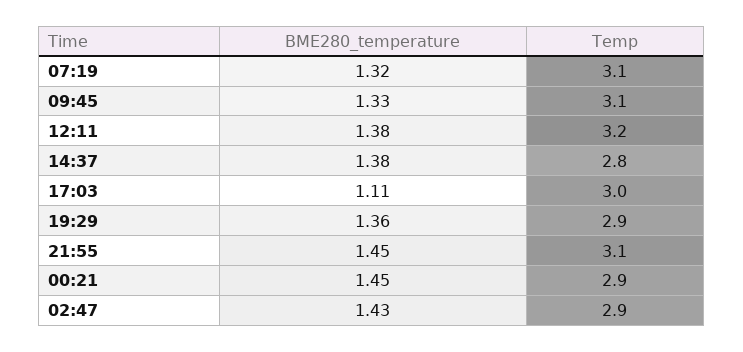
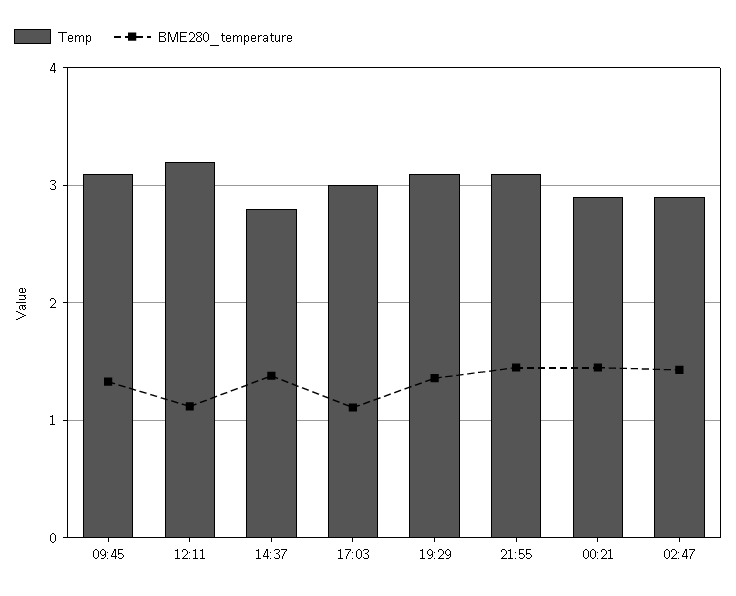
BME280_temperature, 07:19: 1.32 -> none
Temp, 07:19: 3.1 -> none
BME280_temperature, 12:11: 1.38 -> 1.1
Temp, 19:29: 2.9 -> 3.1

